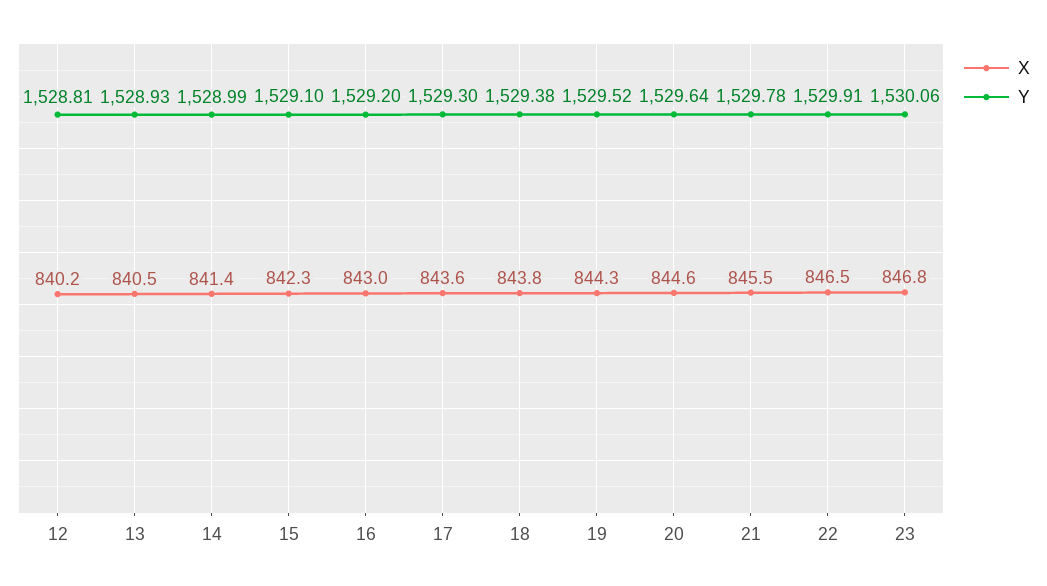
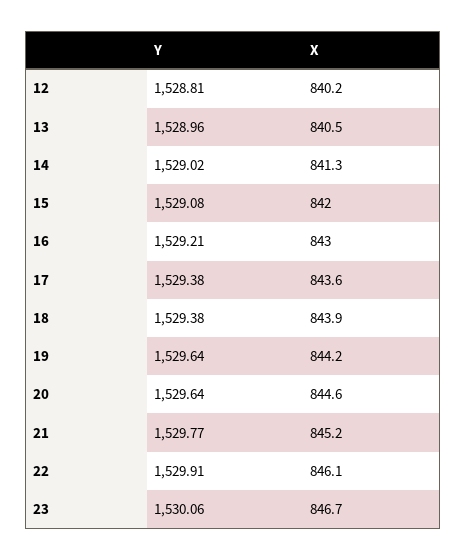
Y, 13: 1528.93 -> 1528.96
X, 14: 841.4 -> 841.3
Y, 14: 1528.99 -> 1529.02
X, 15: 842.3 -> 842
Y, 15: 1529.1 -> 1529.08
Y, 16: 1529.2 -> 1529.21
Y, 17: 1529.3 -> 1529.38
X, 18: 843.8 -> 843.9
X, 19: 844.3 -> 844.2
Y, 19: 1529.52 -> 1529.64
X, 21: 845.5 -> 845.2
Y, 21: 1529.78 -> 1529.77
X, 22: 846.5 -> 846.1
X, 23: 846.8 -> 846.7

